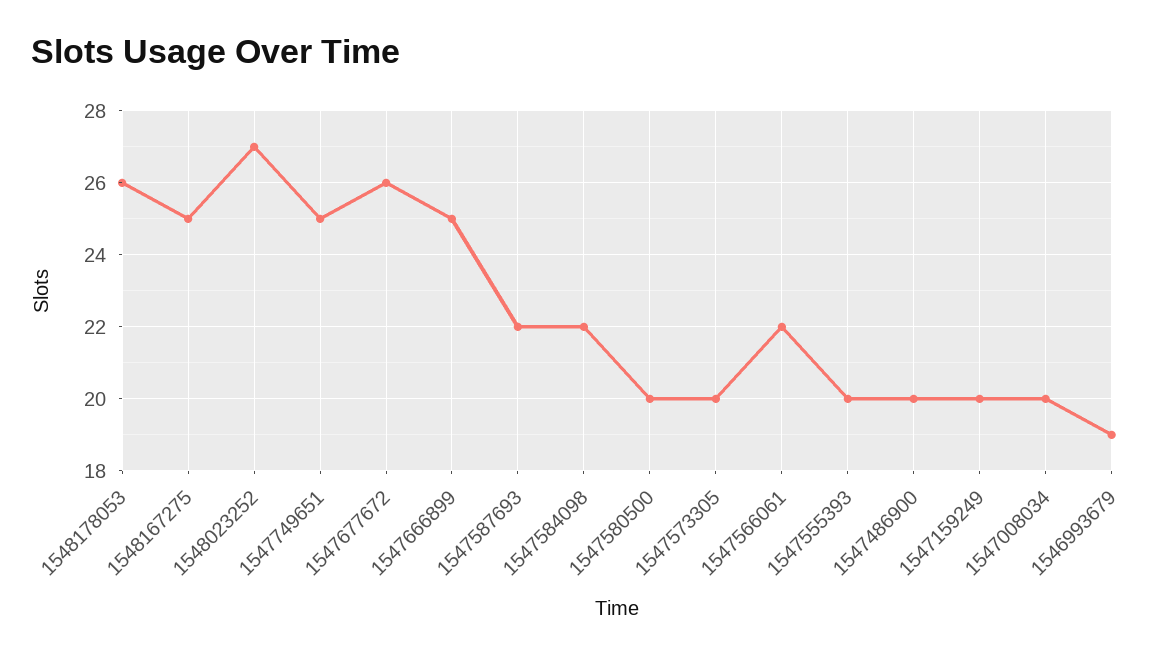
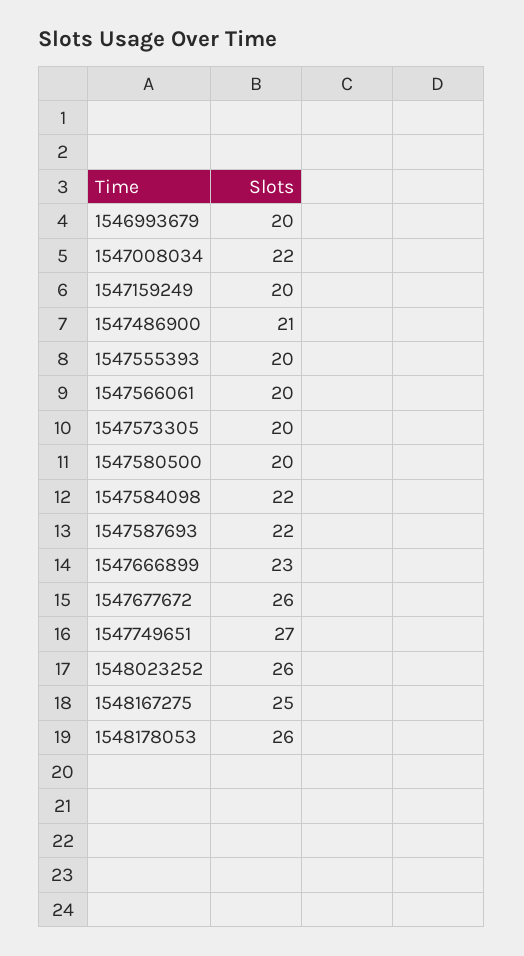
1548023252: 27 -> 26
1547749651: 25 -> 27
1547666899: 25 -> 23
1547566061: 22 -> 20
1547486900: 20 -> 21
1547008034: 20 -> 22
1546993679: 19 -> 20

